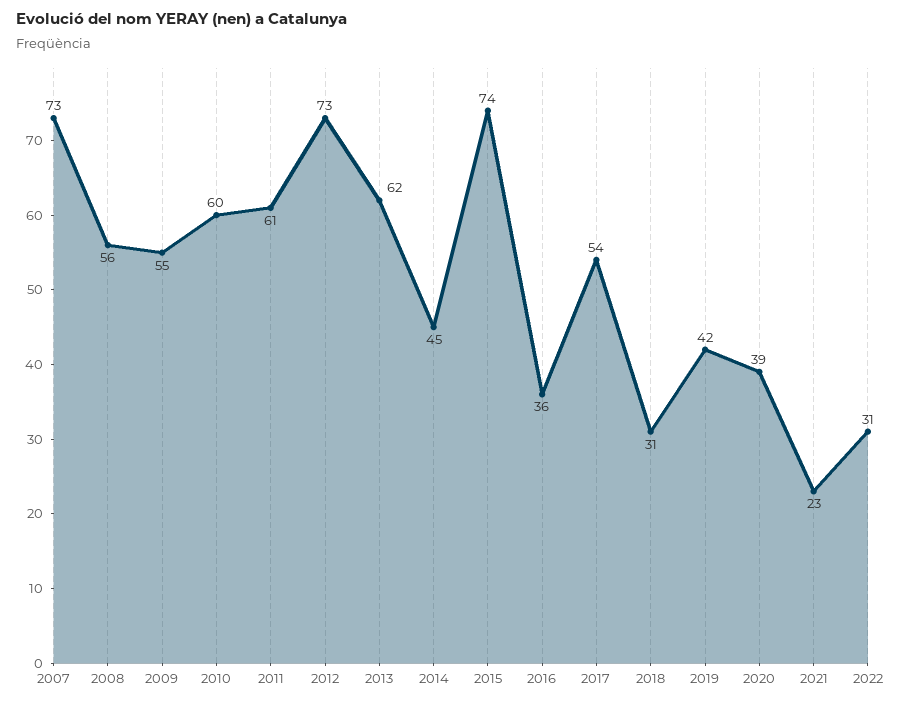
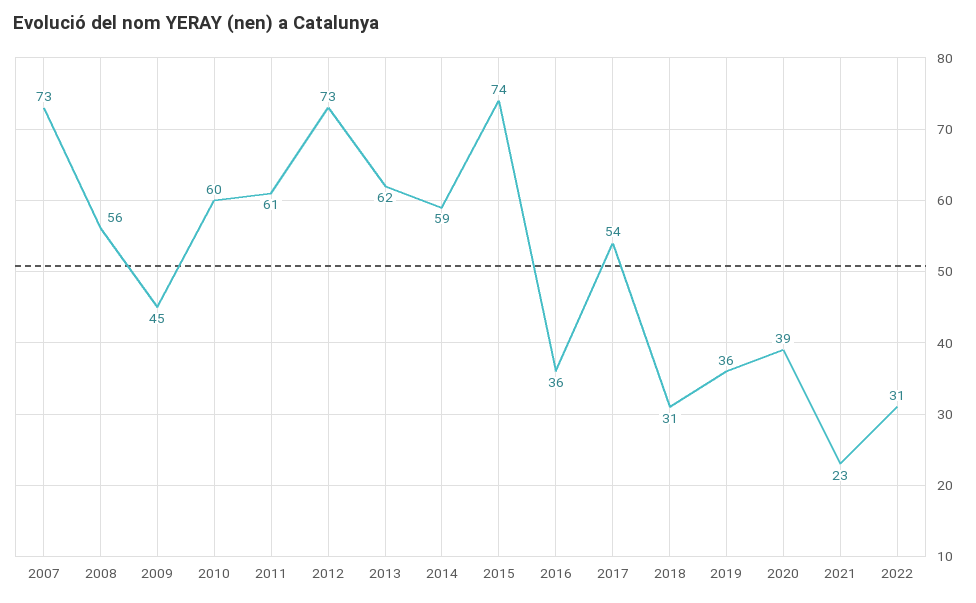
2009: 55 -> 45
2014: 45 -> 59
2019: 42 -> 36

